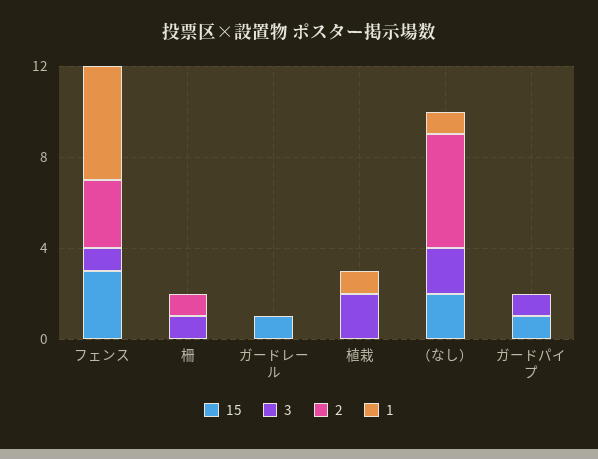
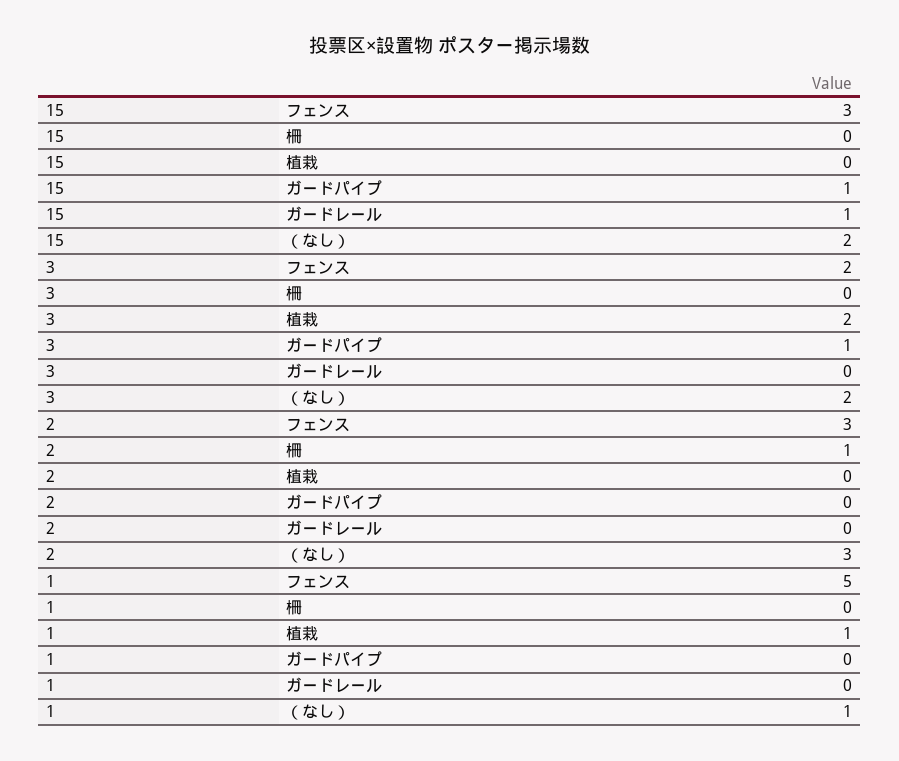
3, フェンス: 1 -> 2
3, 柵: 1 -> 0
2, （なし）: 5 -> 3

